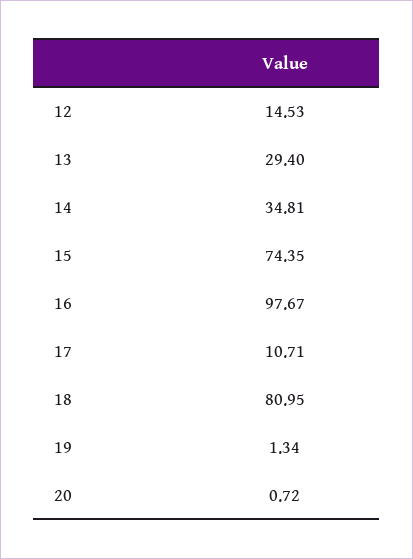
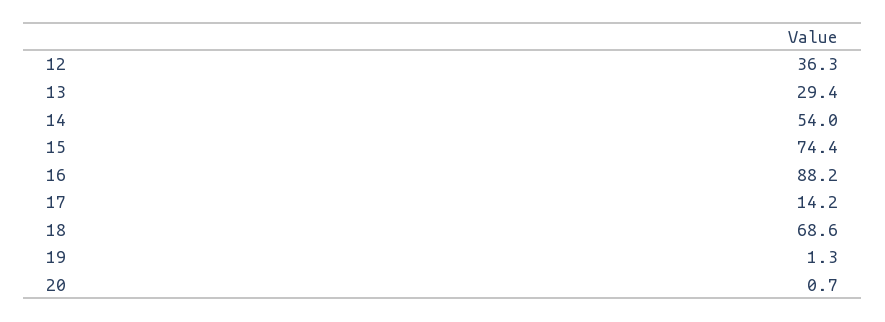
12: 14.53 -> 36.3
14: 34.81 -> 54
16: 97.67 -> 88.2
17: 10.71 -> 14.2
18: 80.95 -> 68.6

